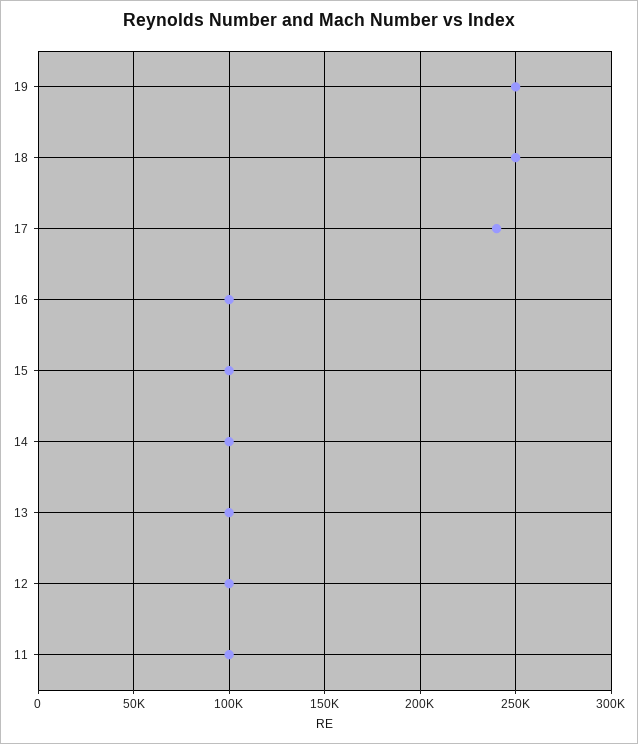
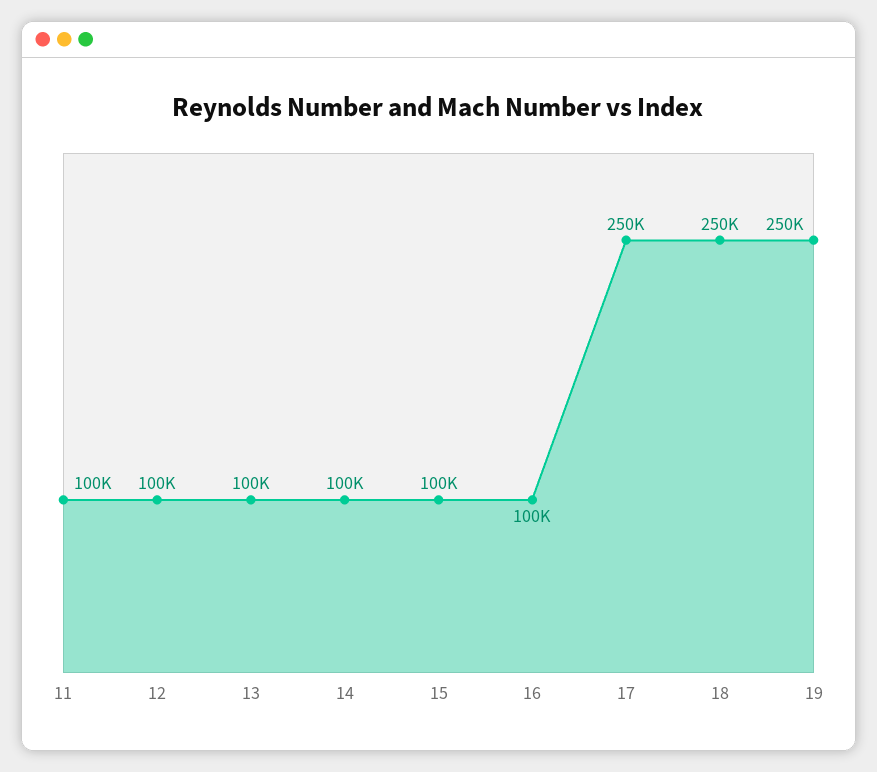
17: 240000 -> 250000

